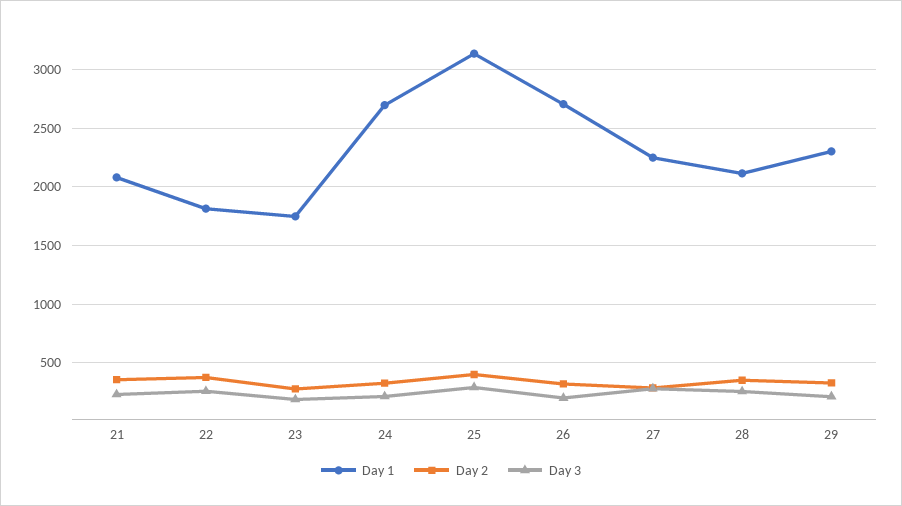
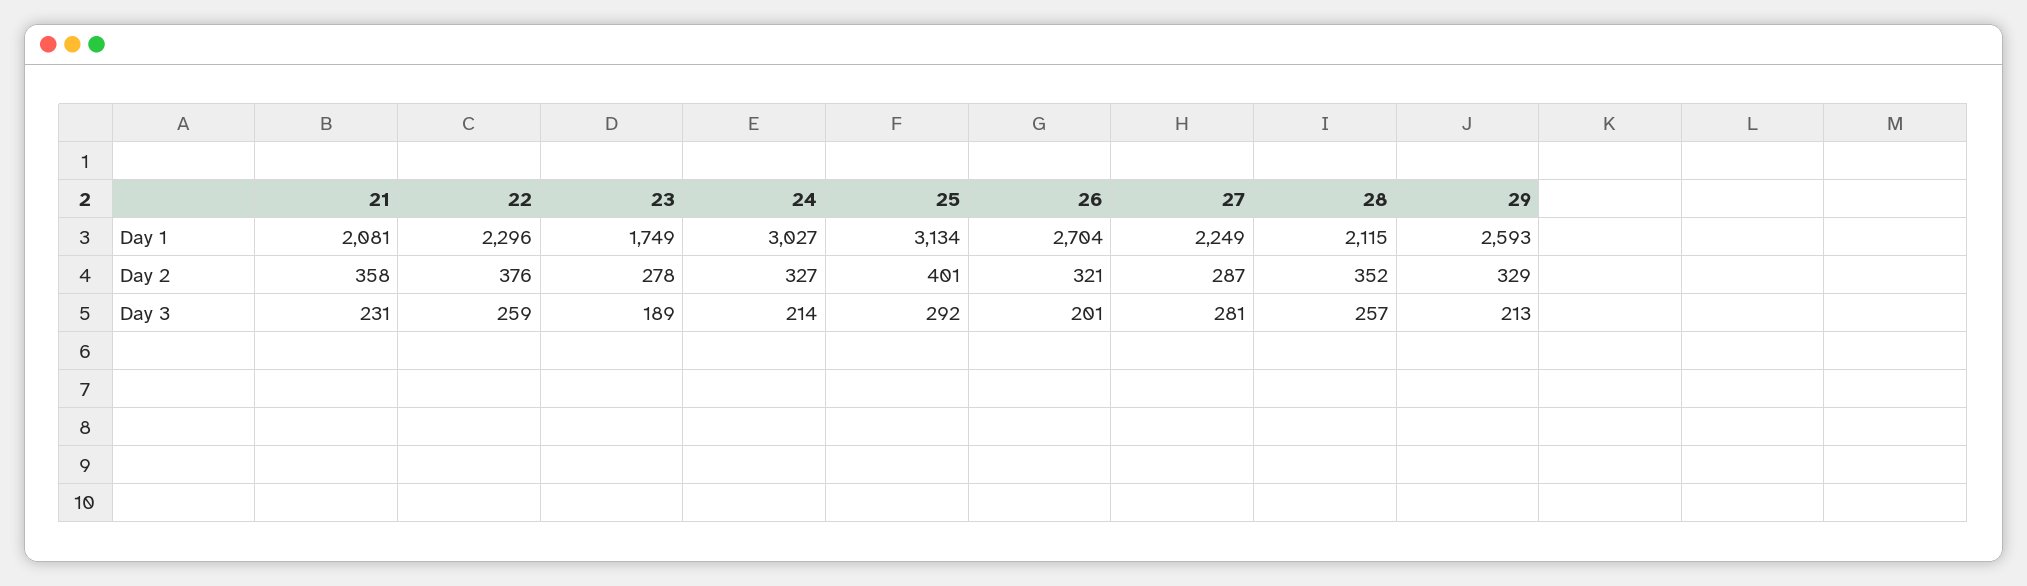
Day 1, 22: 1800 -> 2296
Day 1, 24: 2700 -> 3027
Day 1, 29: 2300 -> 2593

